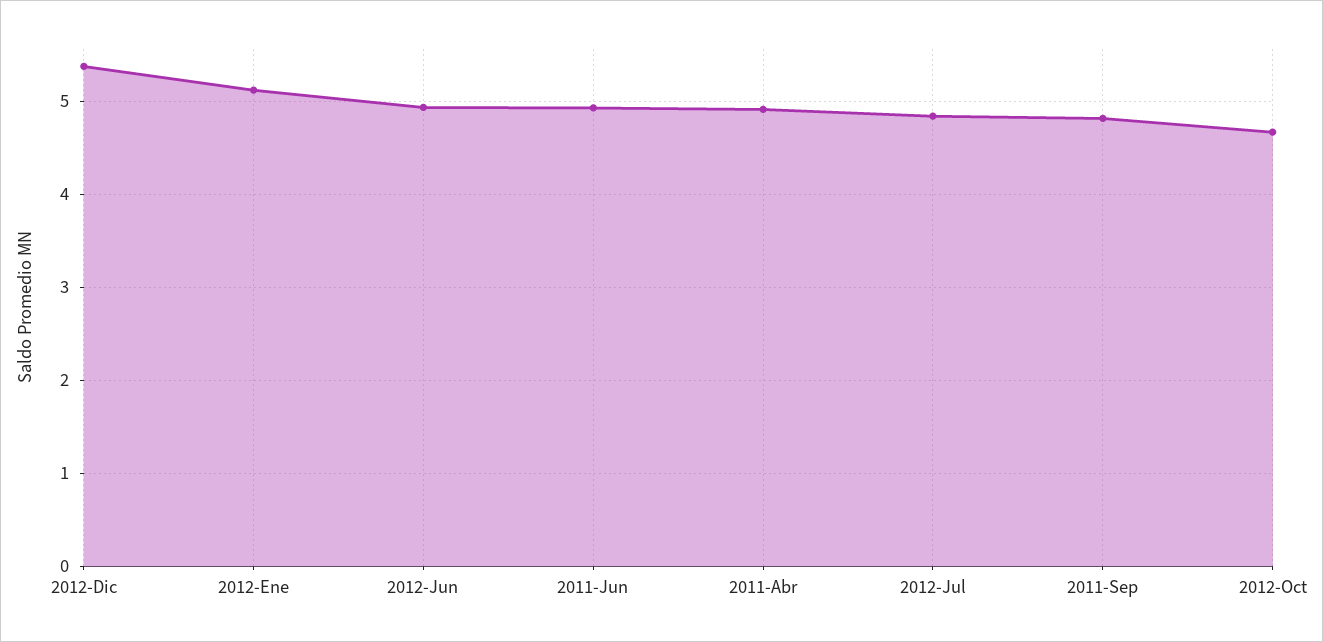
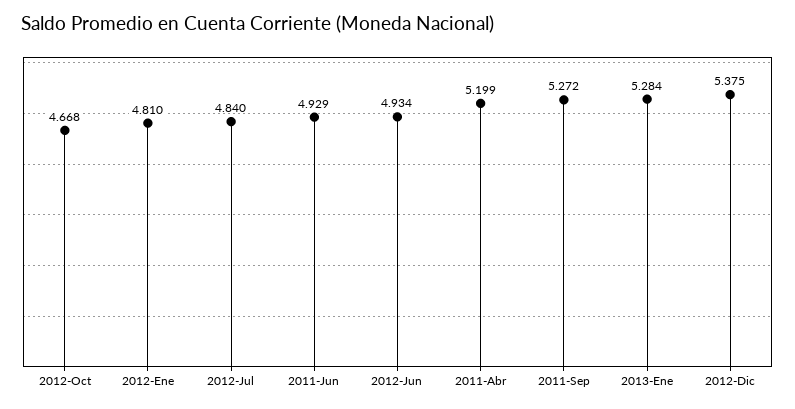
2012-Ene: 5.1 -> 4.81
2011-Abr: 4.9 -> 5.199
2011-Sep: 4.8 -> 5.272
2013-Ene: none -> 5.284

